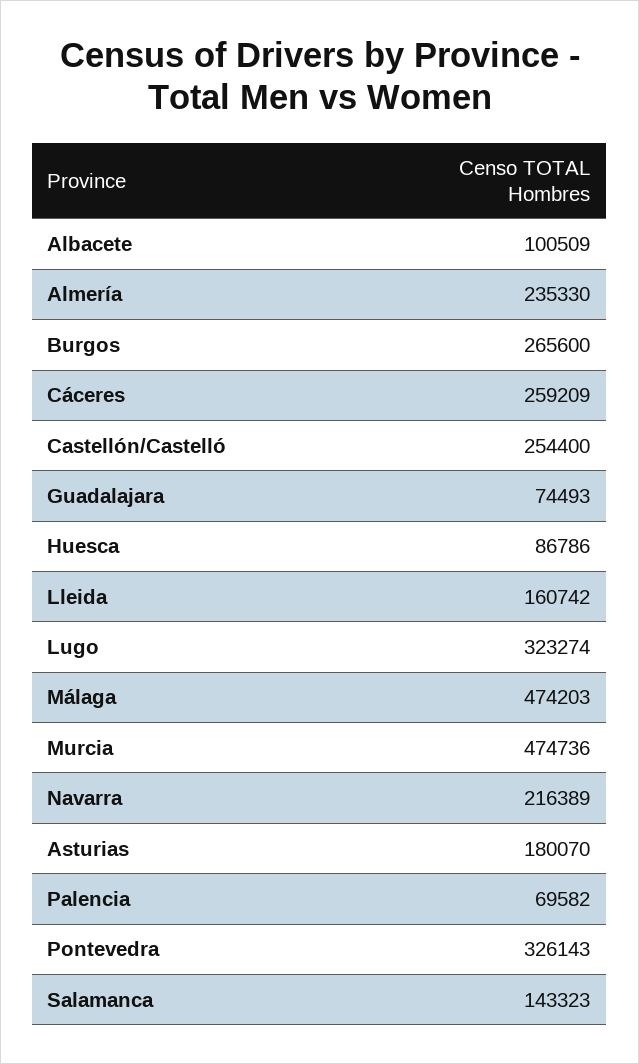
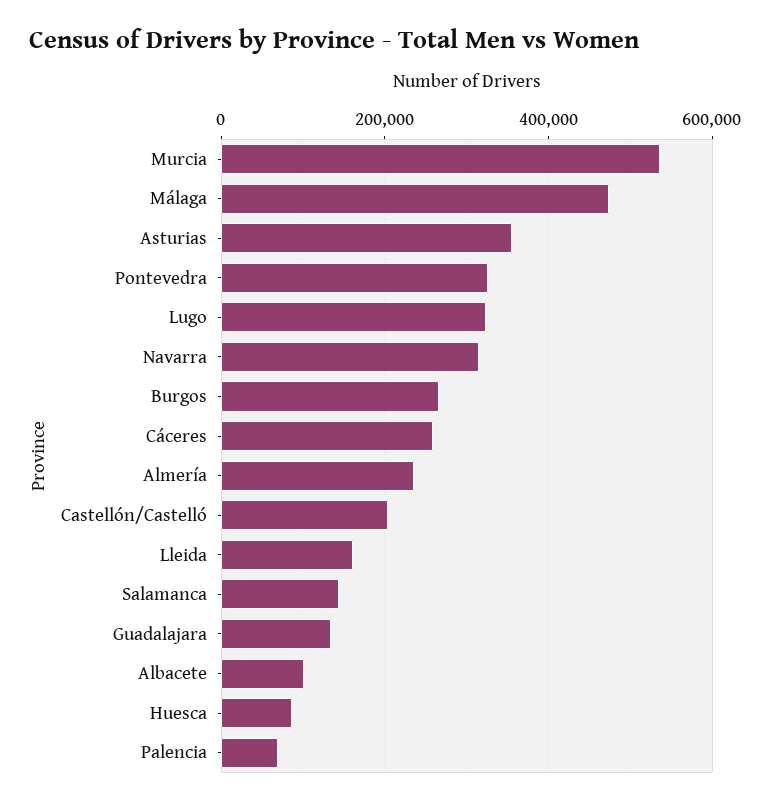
Castellón/Castelló: 254400 -> 200000
Guadalajara: 74493 -> 140000
Murcia: 474736 -> 540000
Navarra: 216389 -> 320000
Asturias: 180070 -> 360000

